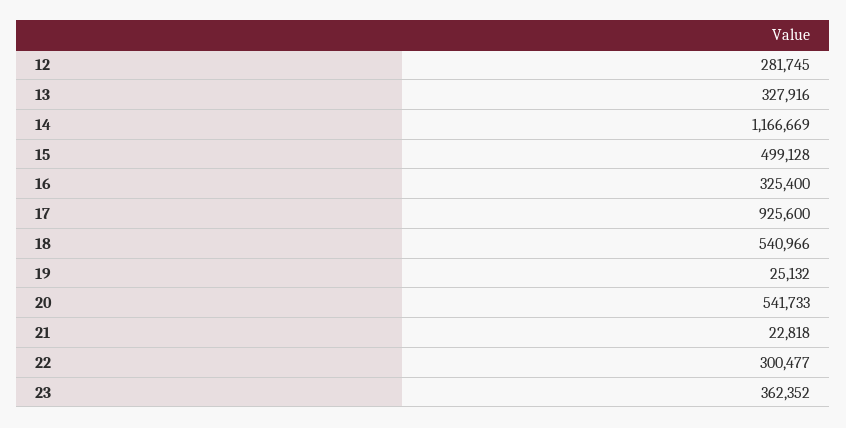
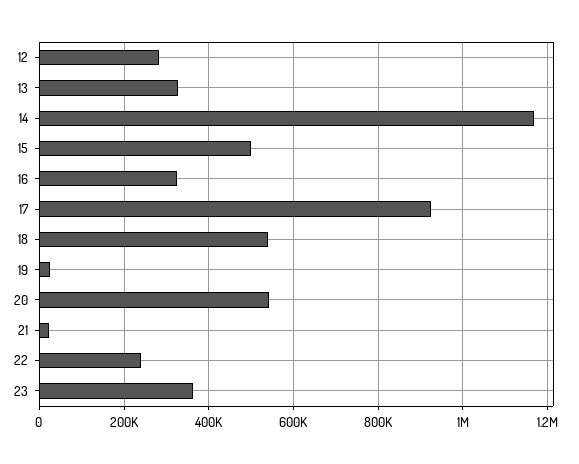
22: 300477 -> 240000

